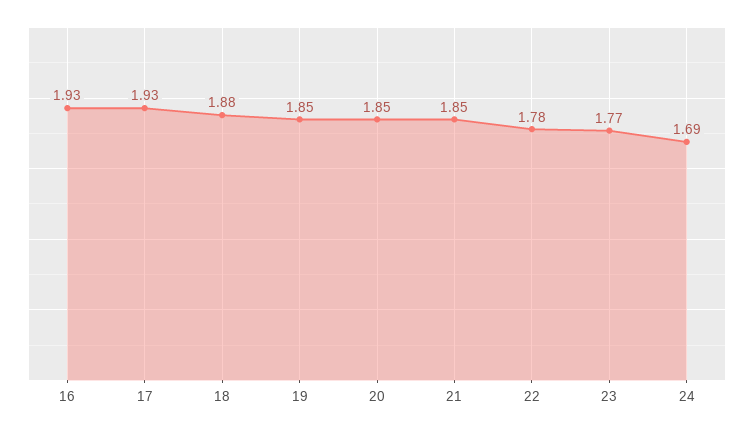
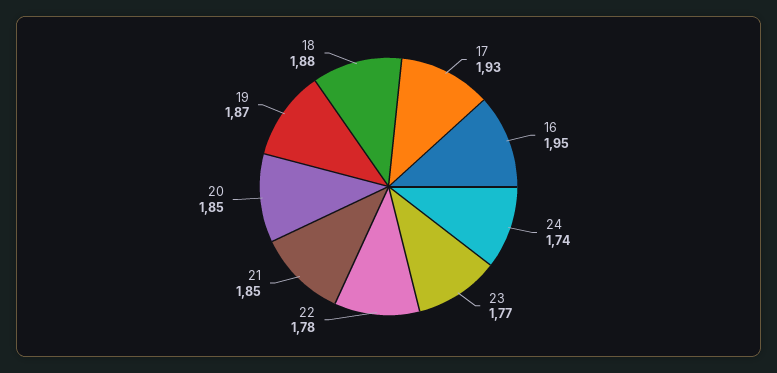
16: 1.93 -> 1.95
19: 1.85 -> 1.87
24: 1.69 -> 1.74

